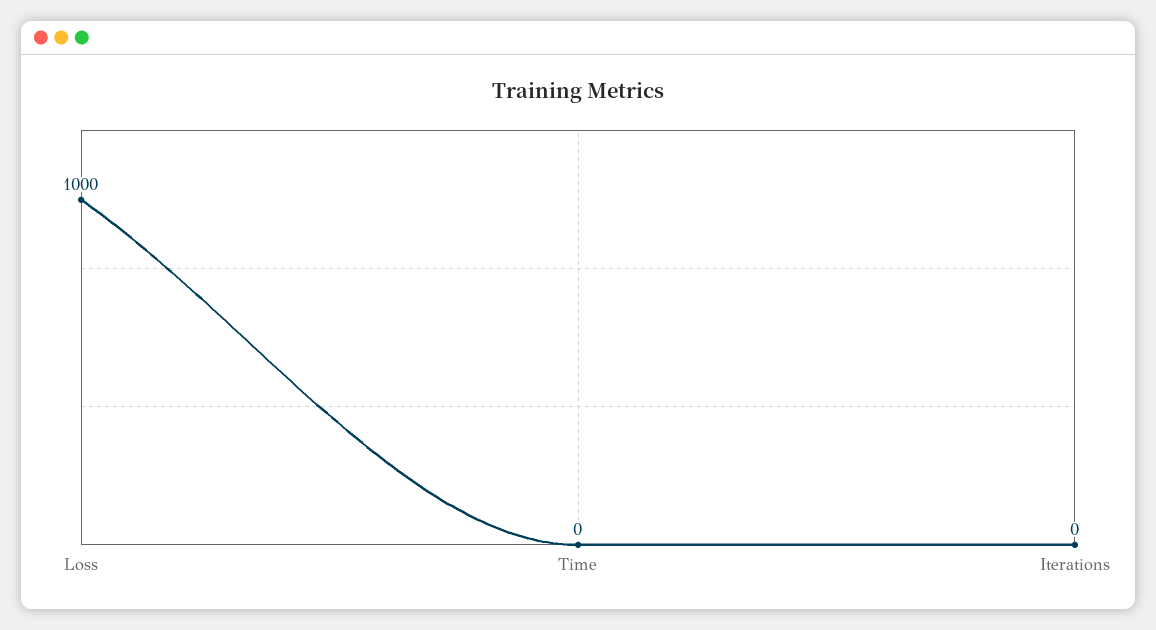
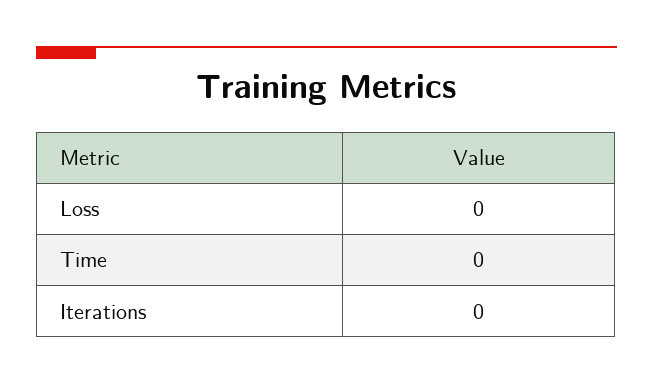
Loss: 1000 -> 0

